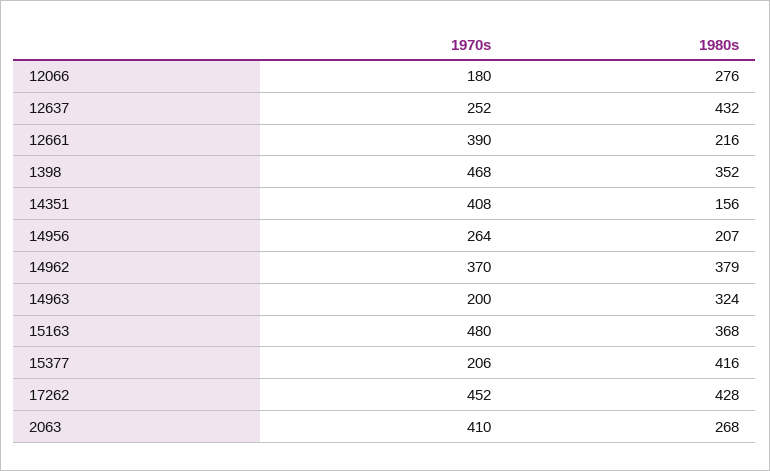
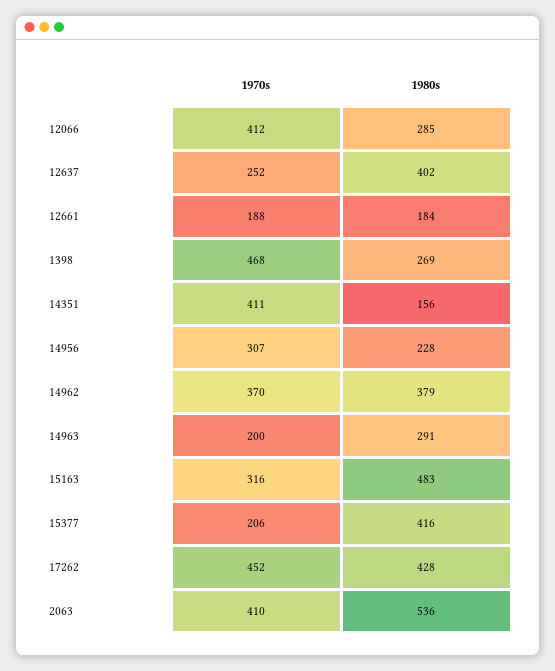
1970s, 12066: 180 -> 412
1980s, 12066: 276 -> 285
1980s, 12637: 432 -> 402
1970s, 12661: 390 -> 188
1980s, 12661: 216 -> 184
1980s, 1398: 352 -> 269
1970s, 14351: 408 -> 411
1970s, 14956: 264 -> 307
1980s, 14956: 207 -> 228
1980s, 14963: 324 -> 291
1970s, 15163: 480 -> 316
1980s, 15163: 368 -> 483
1980s, 2063: 268 -> 536

